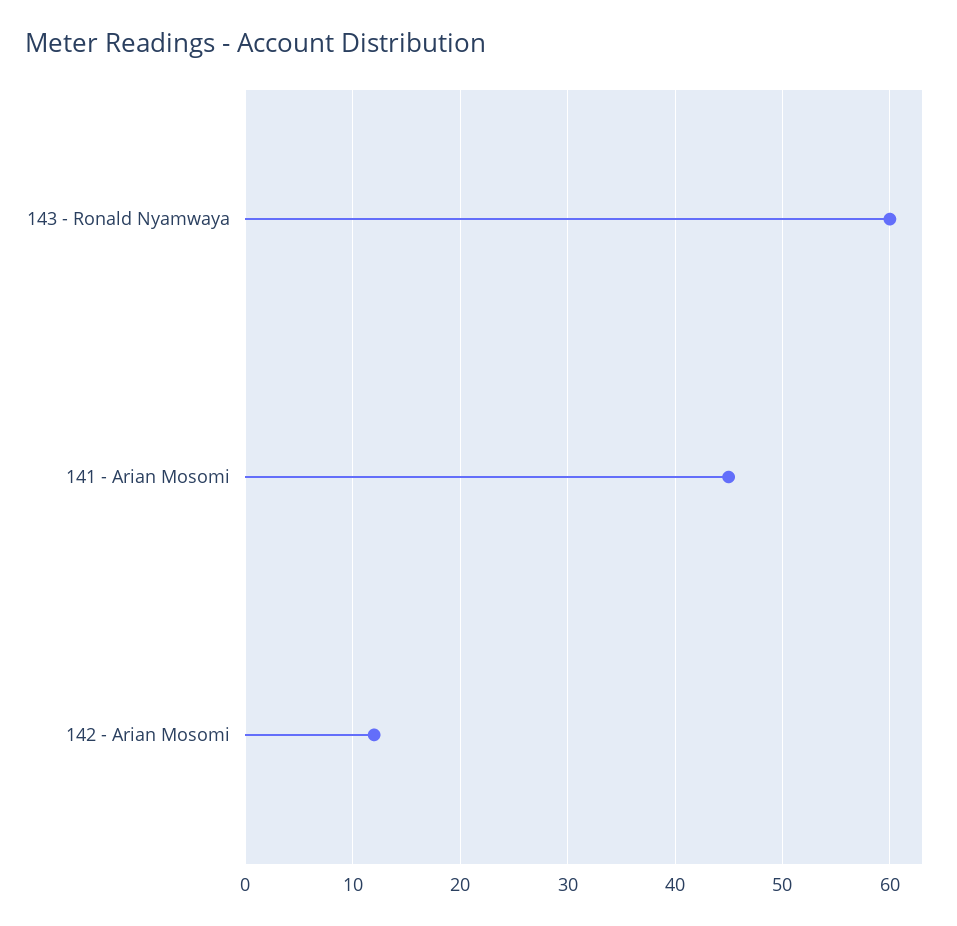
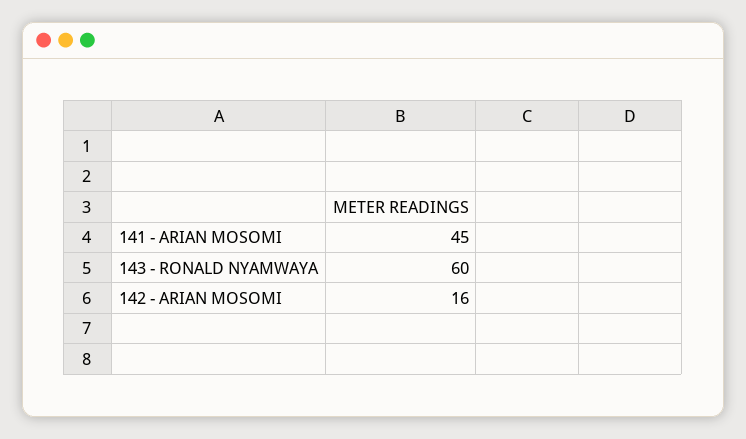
142 - Arian Mosomi: 12 -> 16

